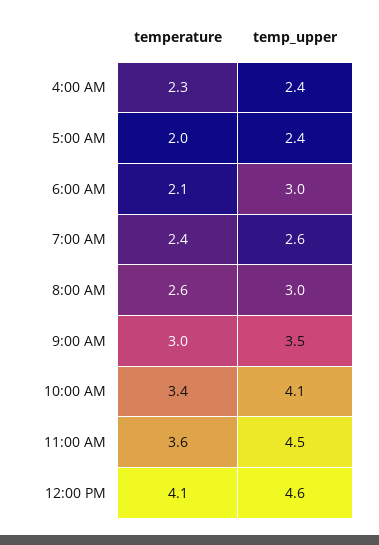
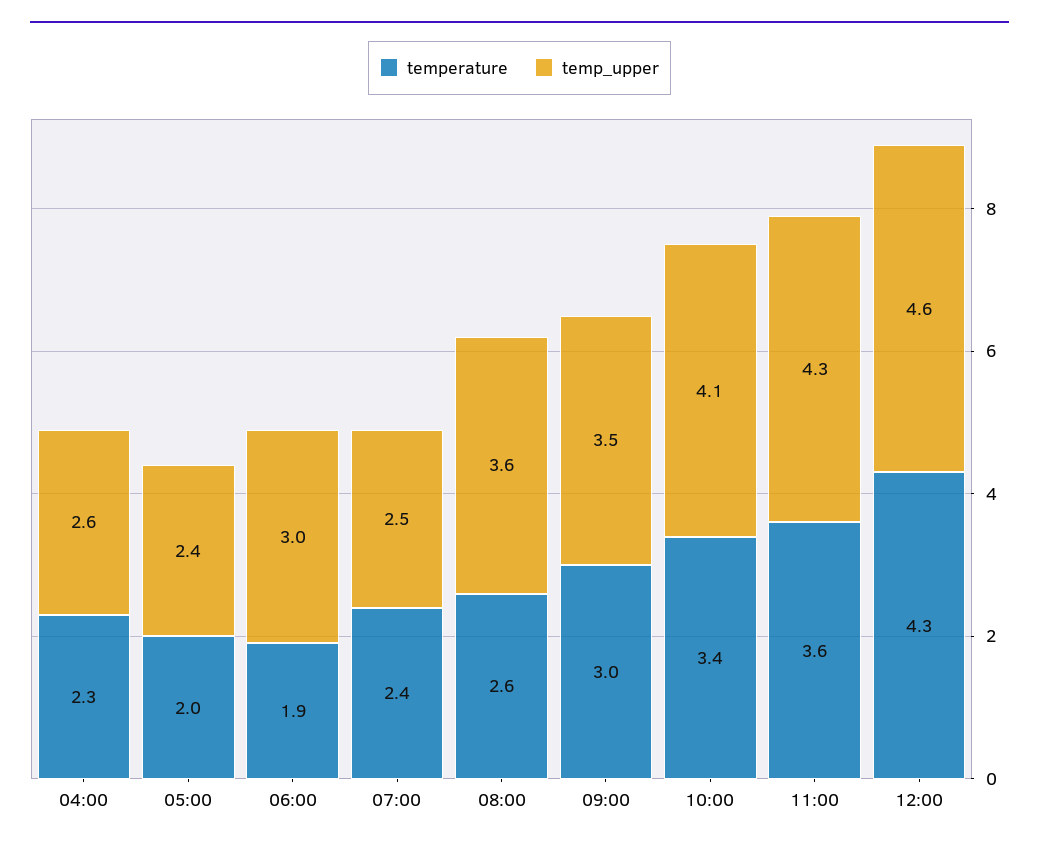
temp_upper, 4:00 AM: 2.4 -> 2.6
temperature, 6:00 AM: 2.1 -> 1.9
temp_upper, 7:00 AM: 2.6 -> 2.5
temp_upper, 8:00 AM: 3 -> 3.6
temp_upper, 11:00 AM: 4.5 -> 4.3
temperature, 12:00 PM: 4.1 -> 4.3

